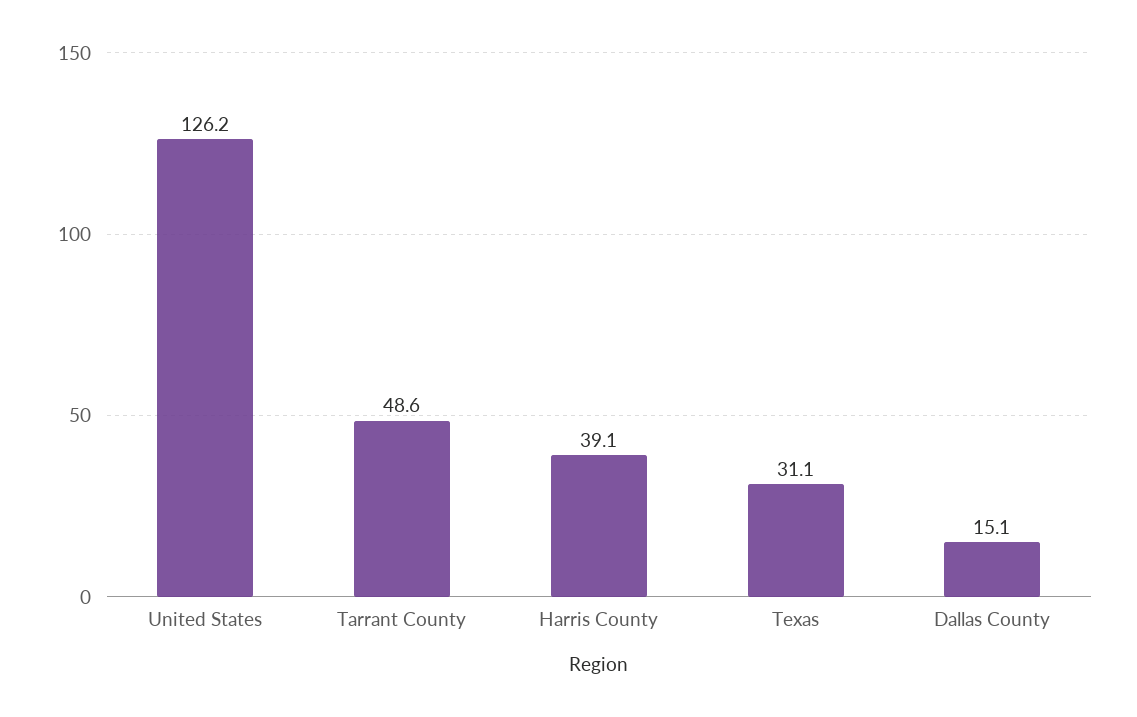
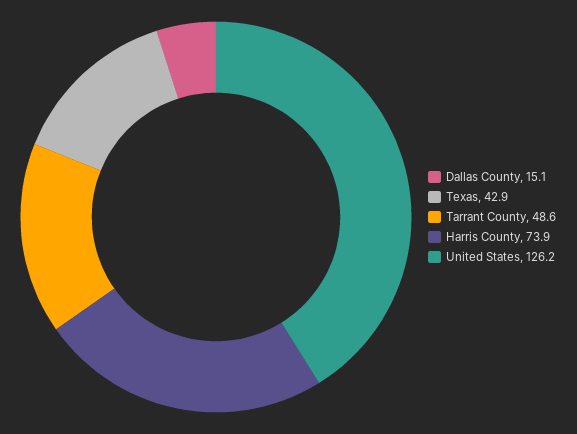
Harris County: 39.1 -> 73.9
Texas: 31.1 -> 42.9

